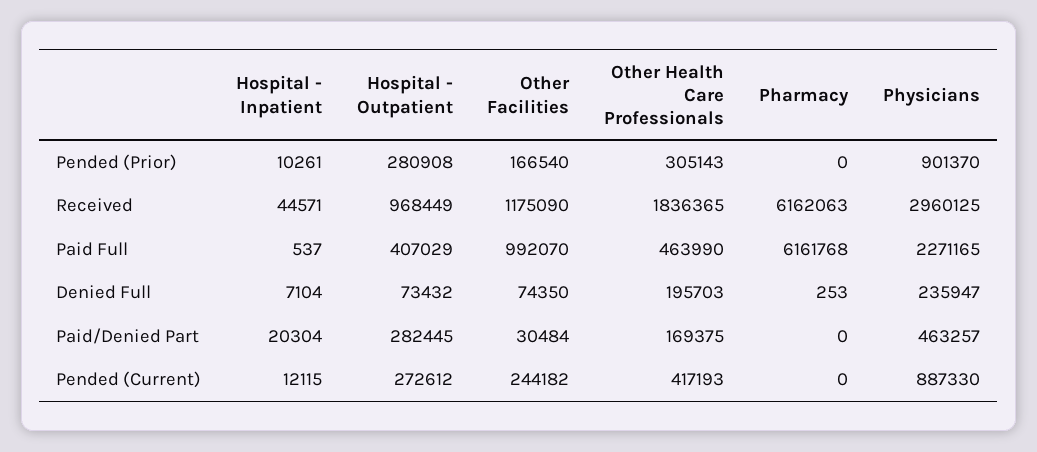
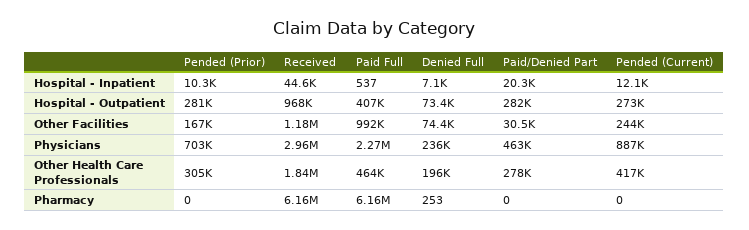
Physicians, Pended (Prior): 901370 -> 703000
Other Health Care Professionals, Paid/Denied Part: 169375 -> 278000

